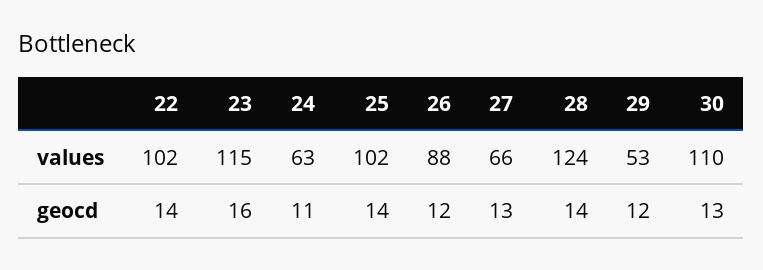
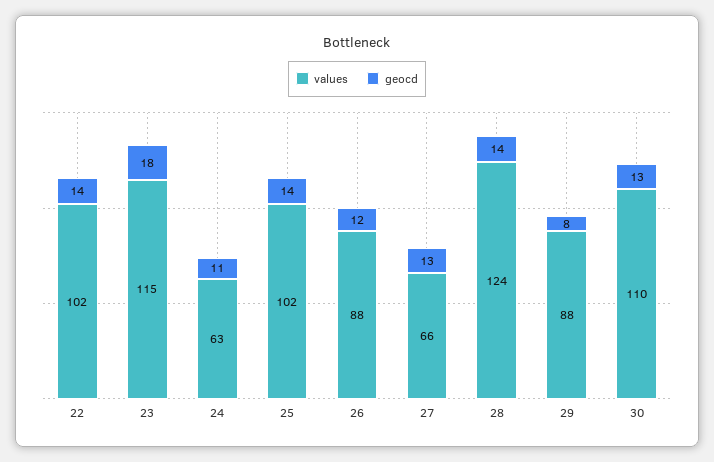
values, 29: 53 -> 88
geocd, 23: 16 -> 18
geocd, 29: 12 -> 8

